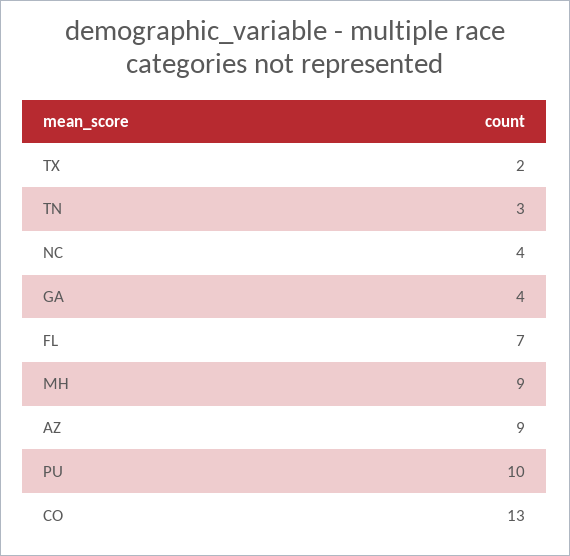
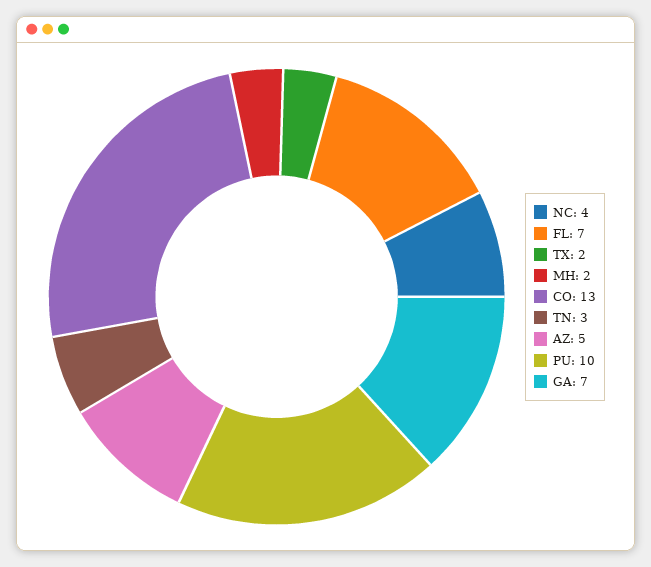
GA: 4 -> 7
MH: 9 -> 2
AZ: 9 -> 5

